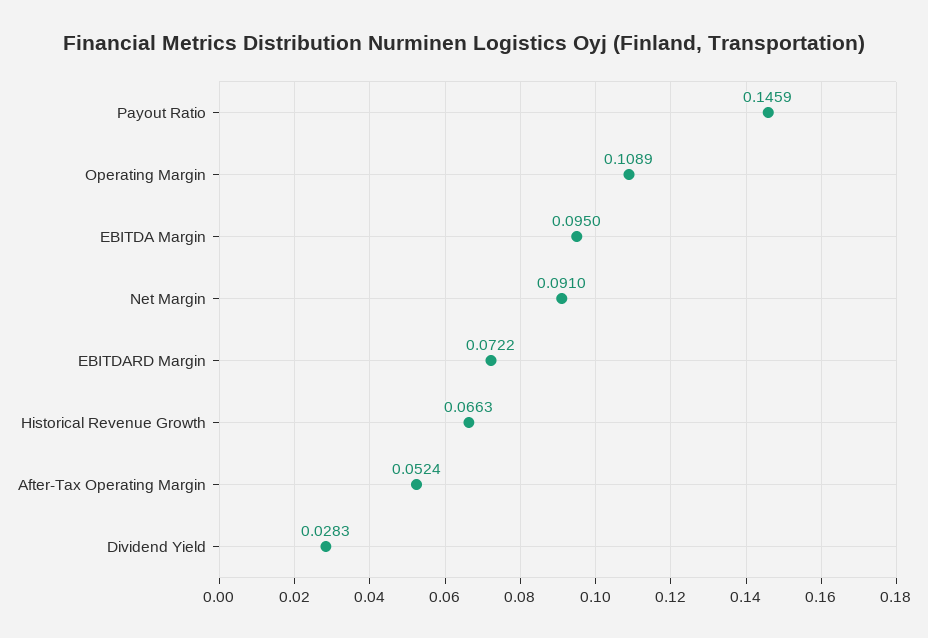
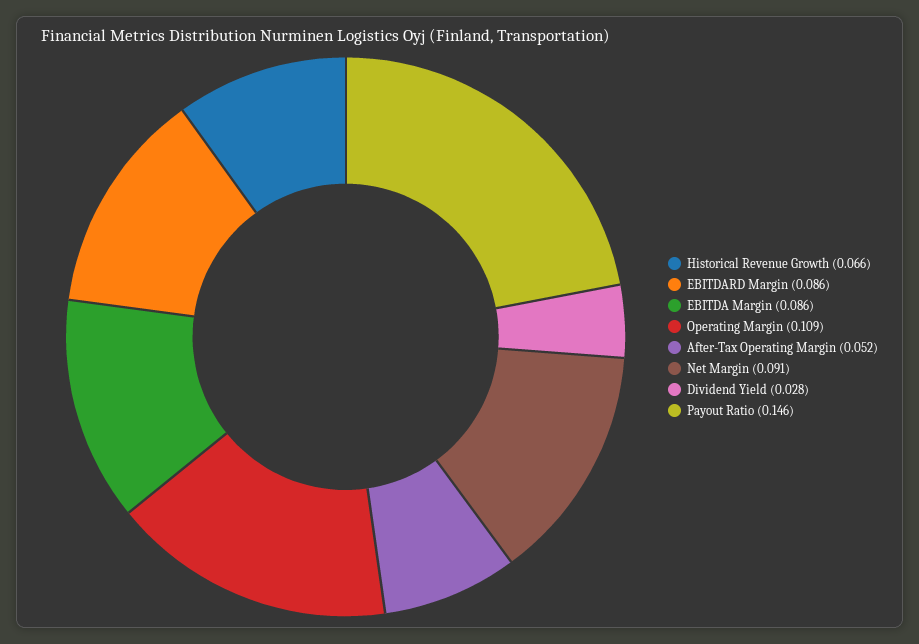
EBITDA Margin: 0.095 -> 0.086
EBITDARD Margin: 0.0722 -> 0.086

